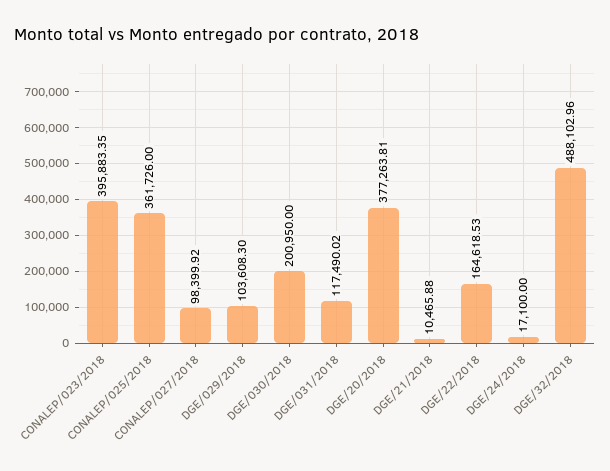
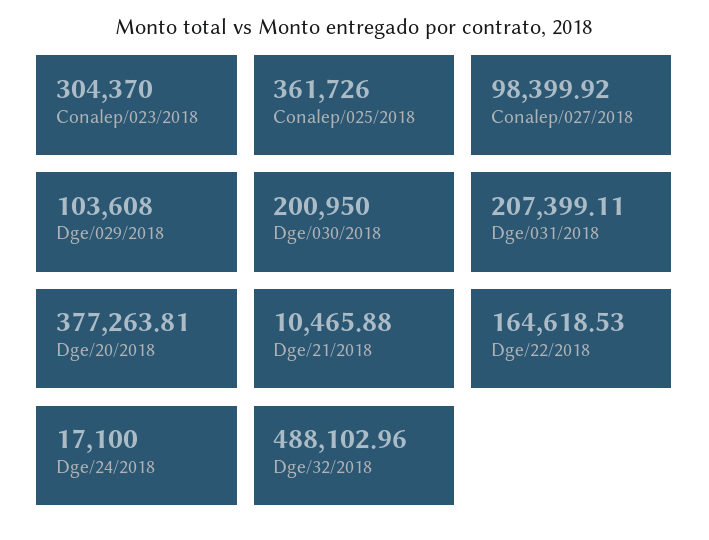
CONALEP/023/2018: 395883.35 -> 304370
DGE/029/2018: 103608.3 -> 103608
DGE/031/2018: 117490.02 -> 207399.11

